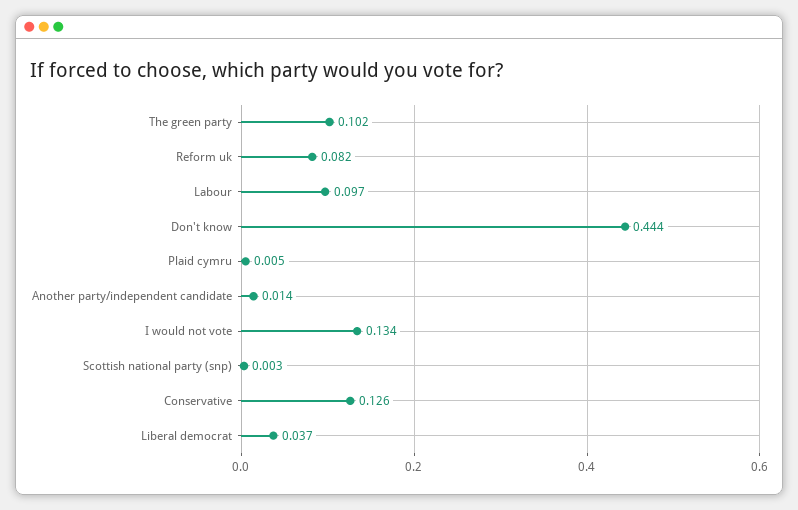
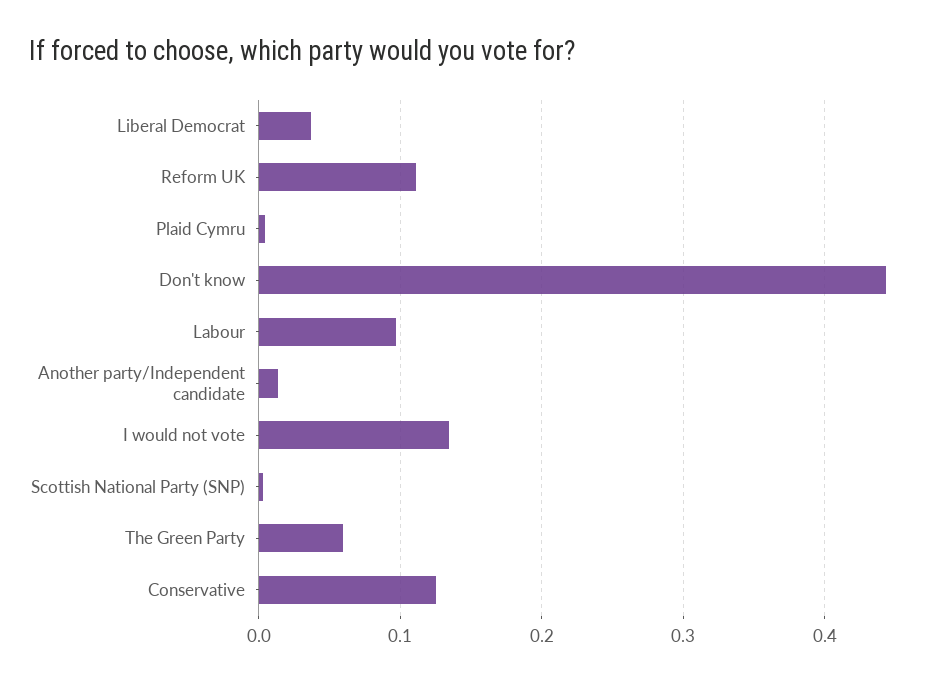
The green party: 0.102 -> 0.06
Reform uk: 0.082 -> 0.11

